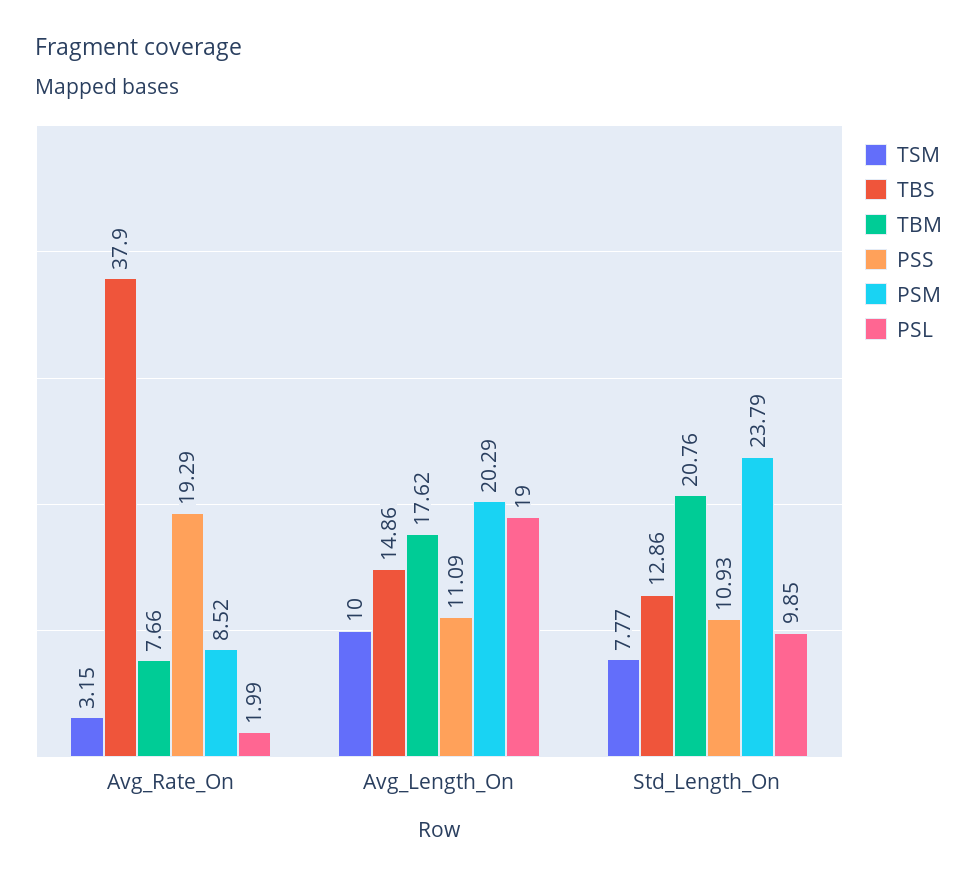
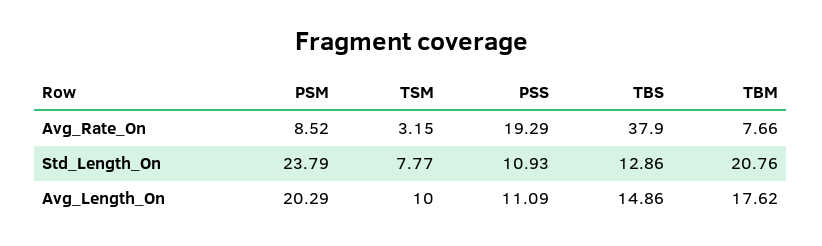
PSL, Avg_Rate_On: 1.99 -> none
PSL, Avg_Length_On: 19 -> none
PSL, Std_Length_On: 9.85 -> none

